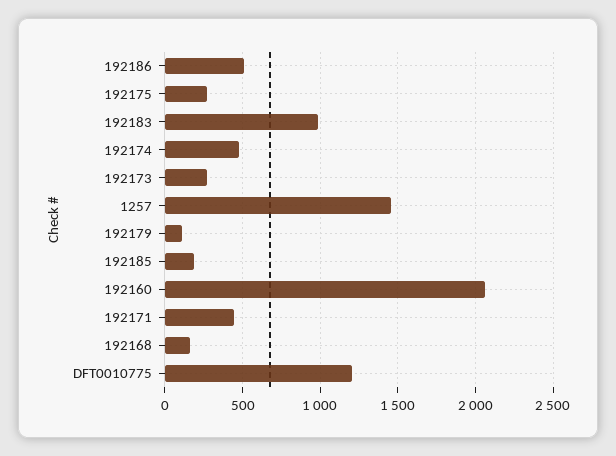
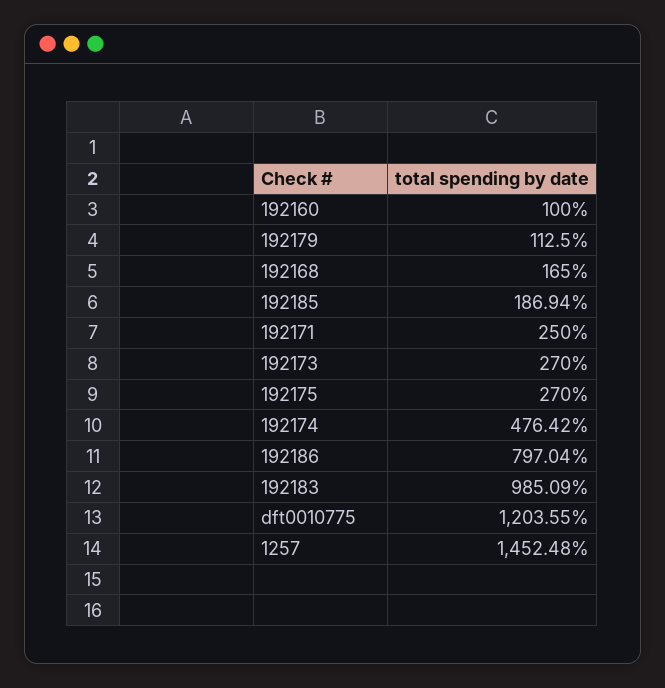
192186: 500 -> 797.04
192160: 2050 -> 100
192171: 450 -> 250

